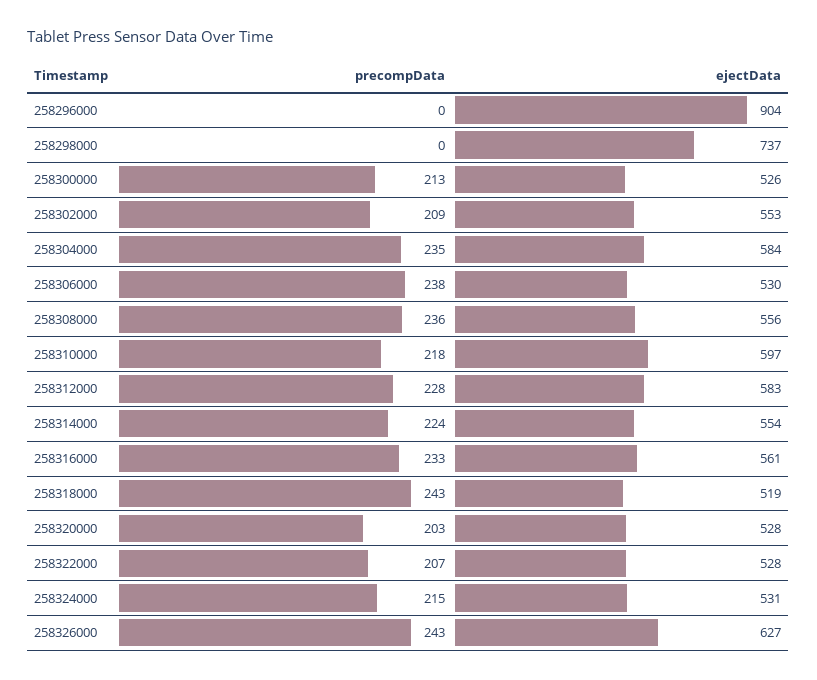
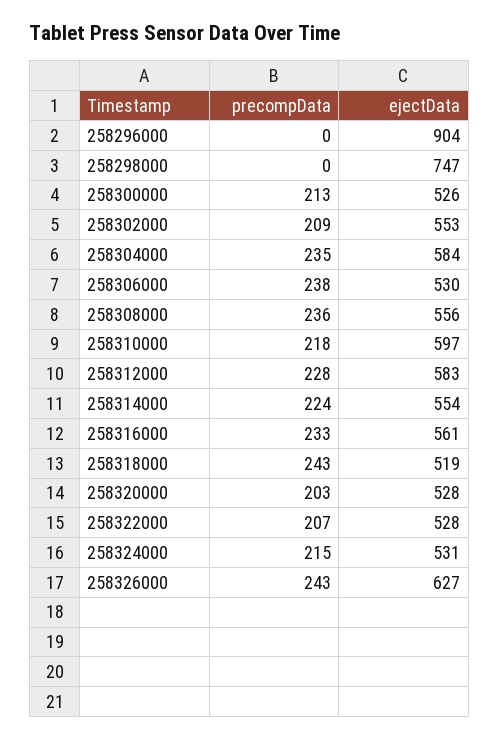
ejectData, 258298000: 737 -> 747

